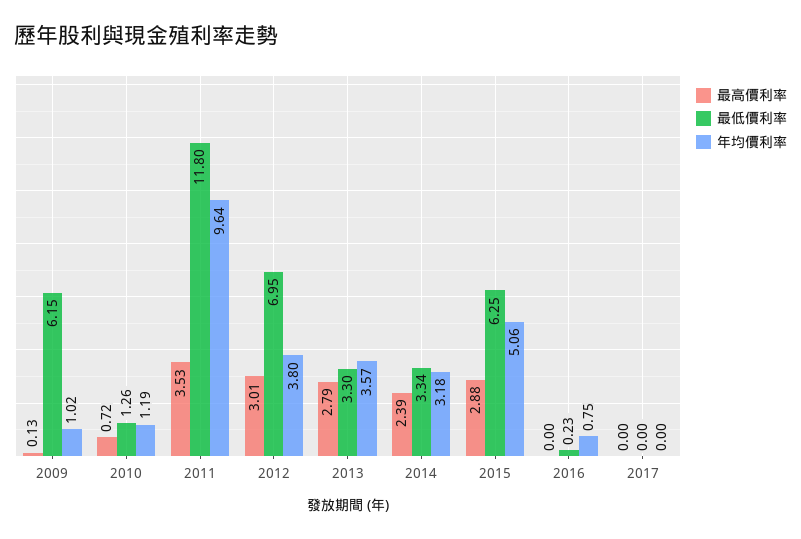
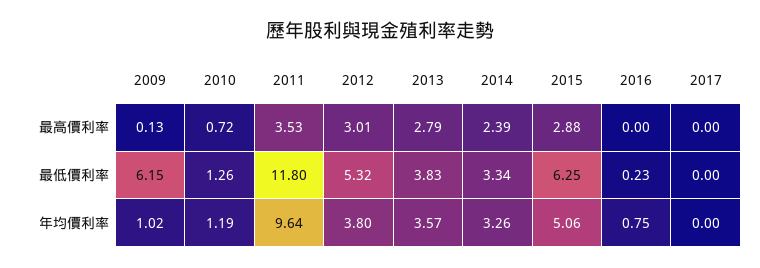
最低價利率, 2012: 6.95 -> 5.32
最低價利率, 2013: 3.3 -> 3.83
年均價利率, 2014: 3.18 -> 3.26

